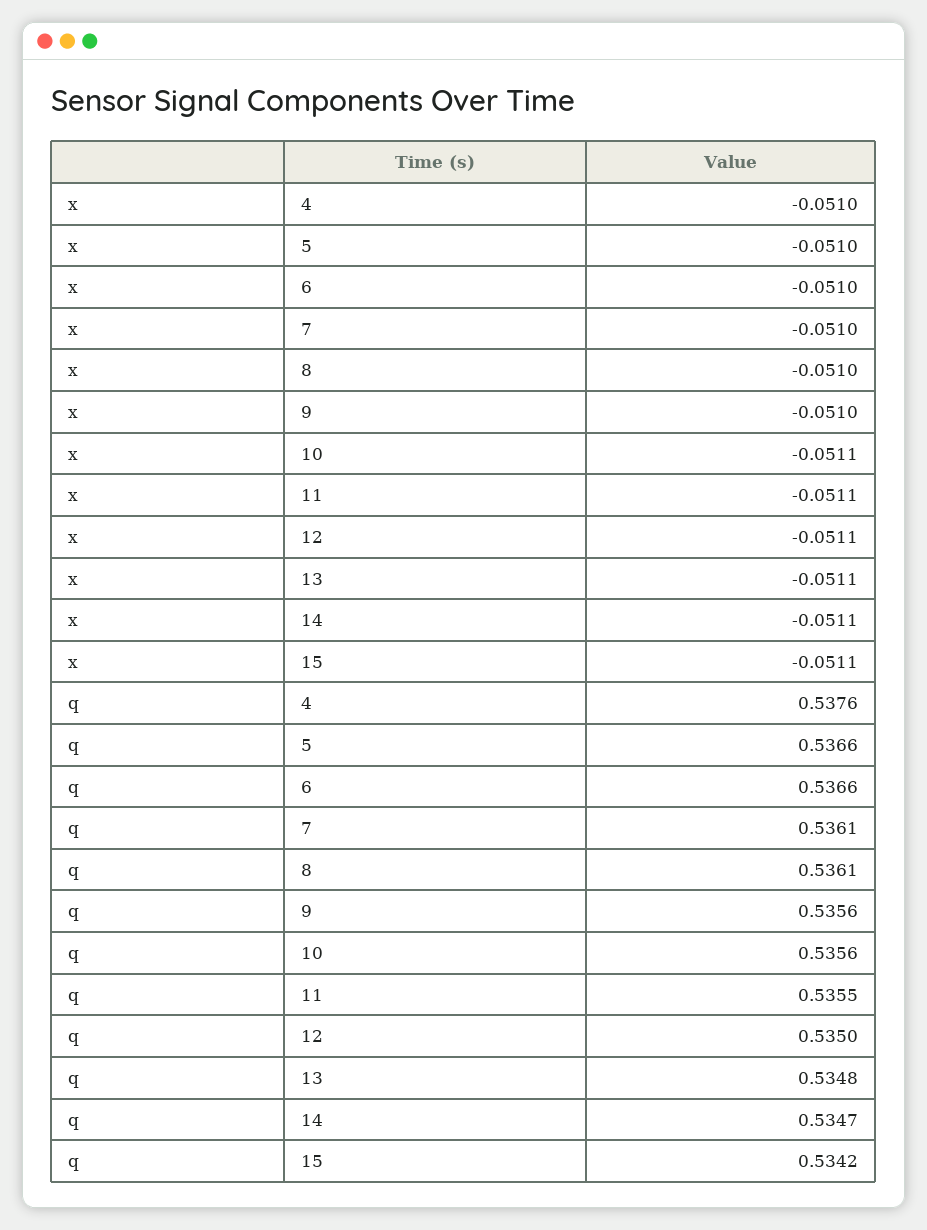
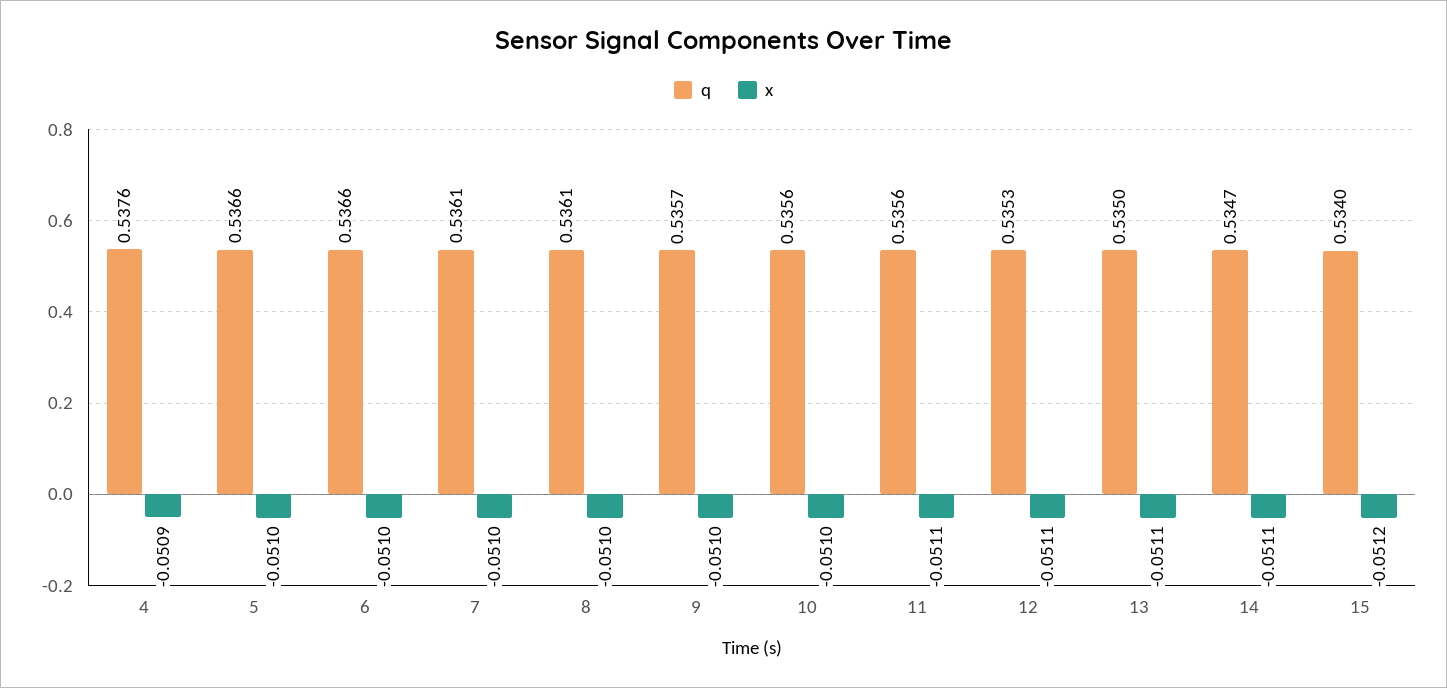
x, 4: -0.051 -> -0.0509
x, 10: -0.0511 -> -0.051
x, 15: -0.0511 -> -0.0512
q, 9: 0.5356 -> 0.5357
q, 11: 0.5355 -> 0.5356
q, 12: 0.535 -> 0.5353
q, 13: 0.5348 -> 0.535
q, 15: 0.5342 -> 0.534

